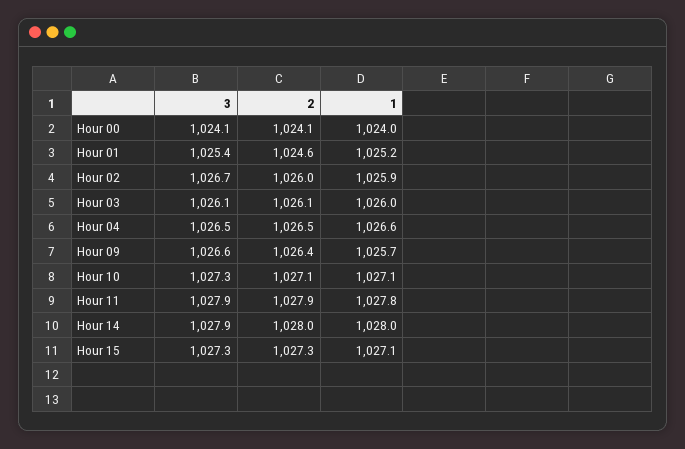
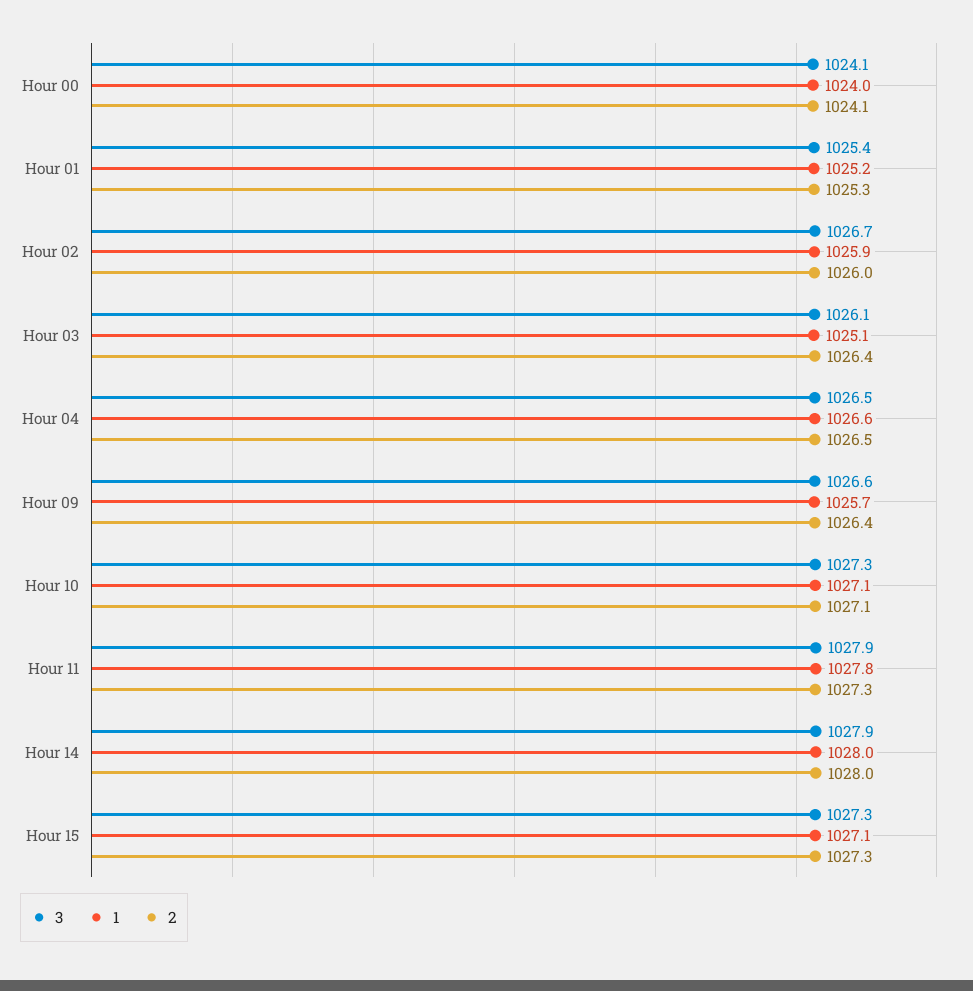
2, Hour 01: 1024.6 -> 1025.3
2, Hour 03: 1026.1 -> 1026.4
1, Hour 03: 1026 -> 1025.1
2, Hour 11: 1027.9 -> 1027.3

